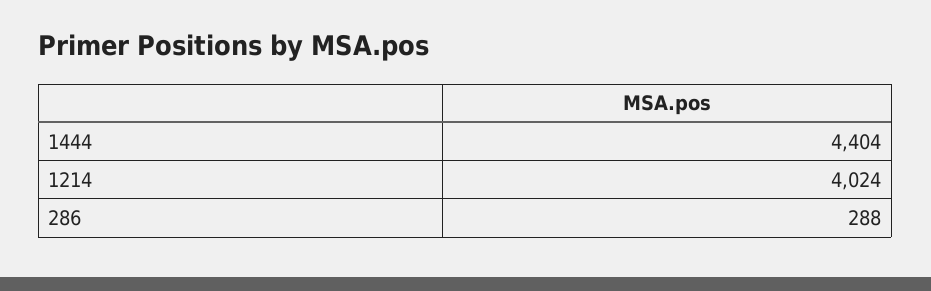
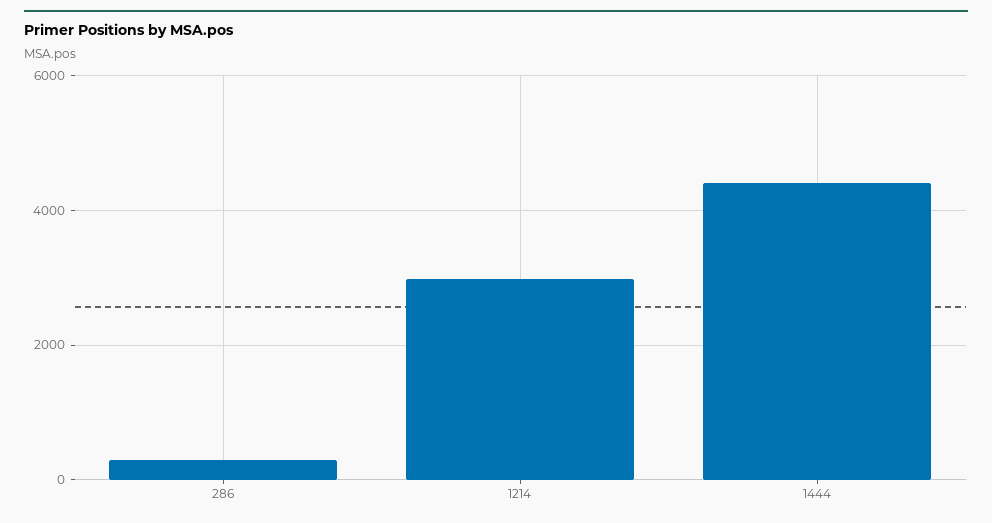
1214: 4024 -> 3000

